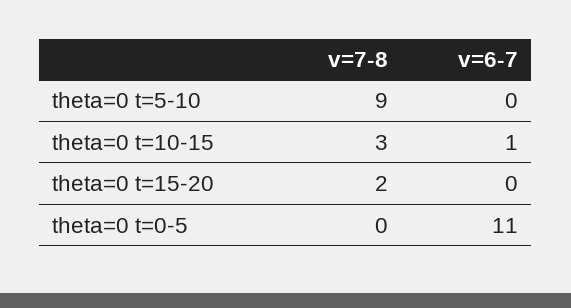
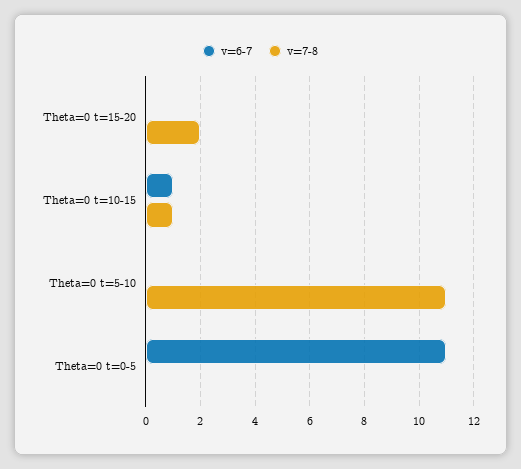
v=7-8, theta=0 t=5-10: 9 -> 11
v=7-8, theta=0 t=10-15: 3 -> 1

